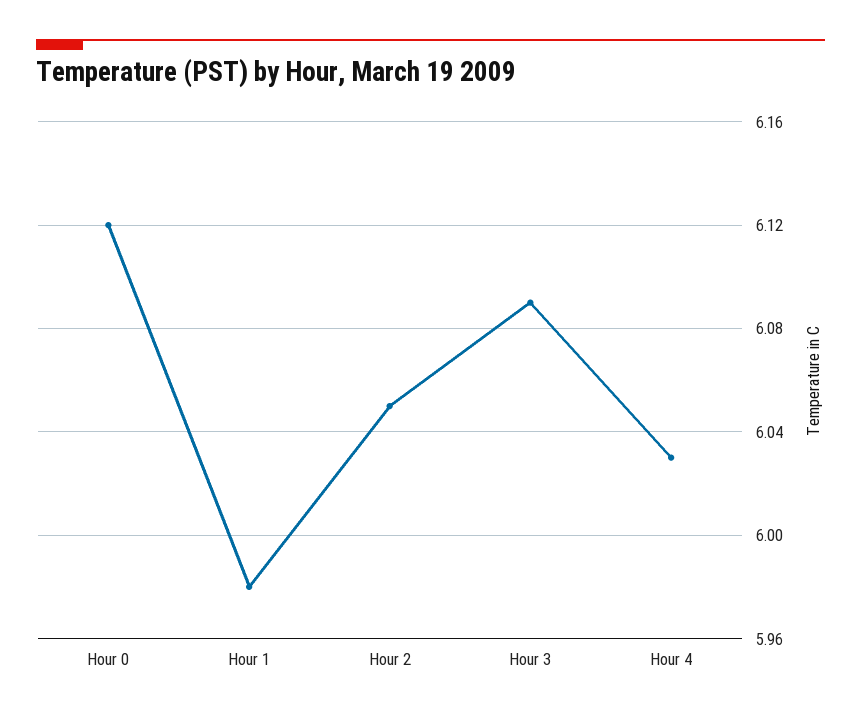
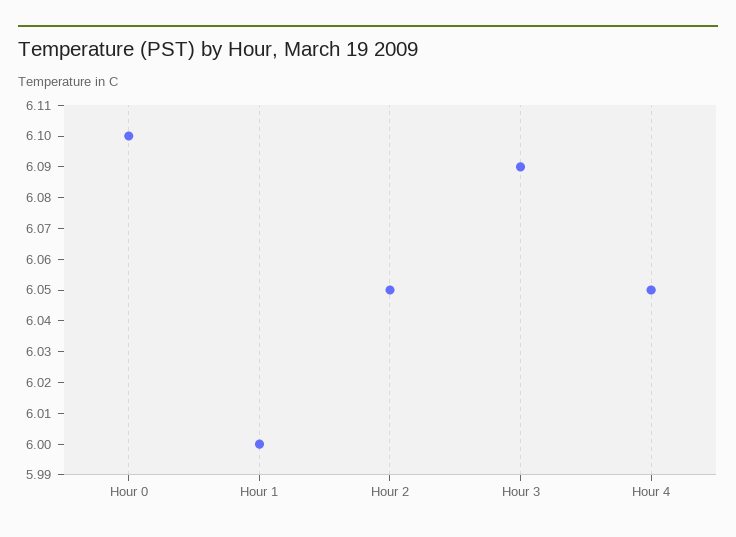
Hour 0: 6.12 -> 6.1
Hour 1: 5.98 -> 6
Hour 4: 6.03 -> 6.05

